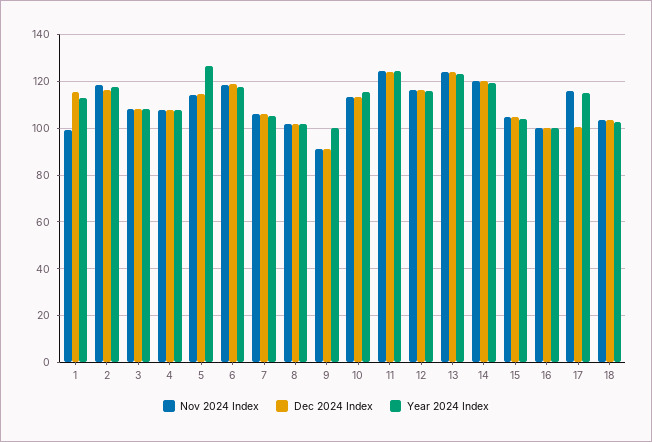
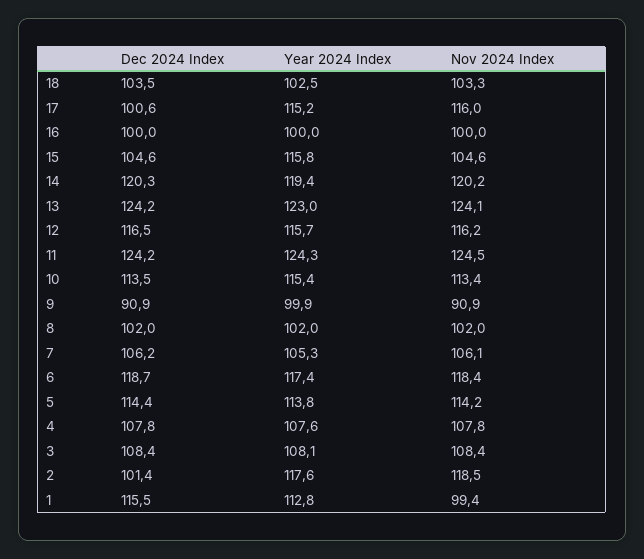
Dec 2024 Index, 2: 115 -> 101.4
Year 2024 Index, 5: 125 -> 113.8
Year 2024 Index, 15: 105 -> 115.8

